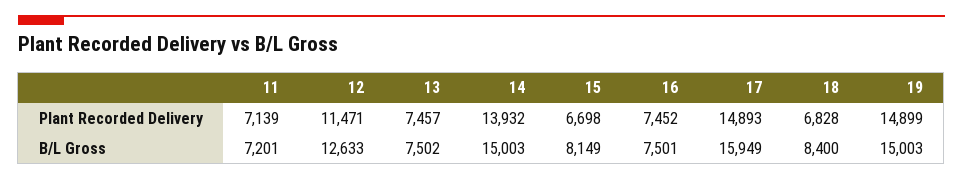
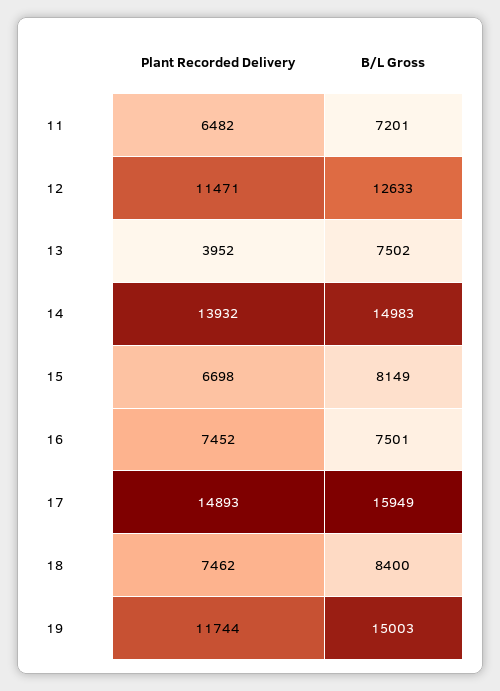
11, Plant Recorded Delivery: 7139 -> 6482
13, Plant Recorded Delivery: 7457 -> 3952
18, Plant Recorded Delivery: 6828 -> 7462
19, Plant Recorded Delivery: 14899 -> 11744
14, B/L Gross: 15003 -> 14983

